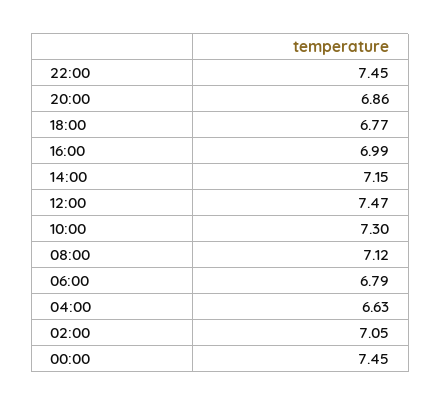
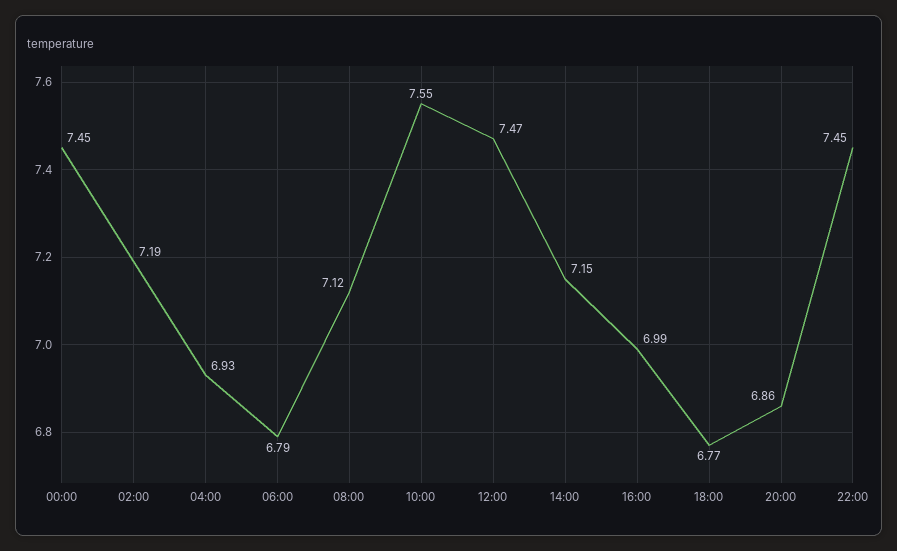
10:00: 7.3 -> 7.55
04:00: 6.63 -> 6.93
02:00: 7.05 -> 7.19

